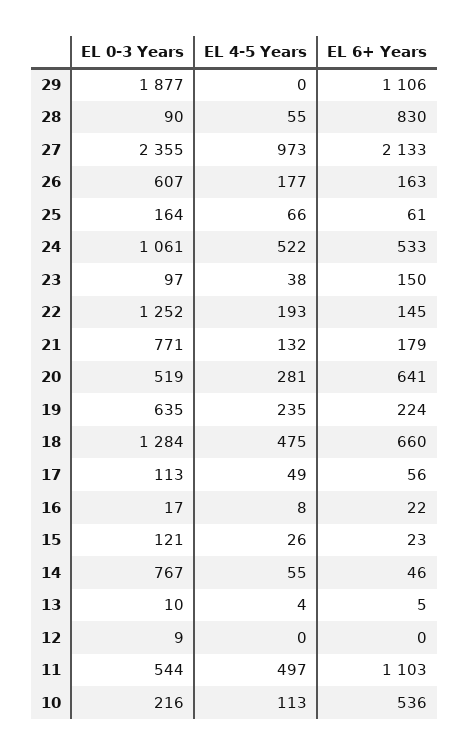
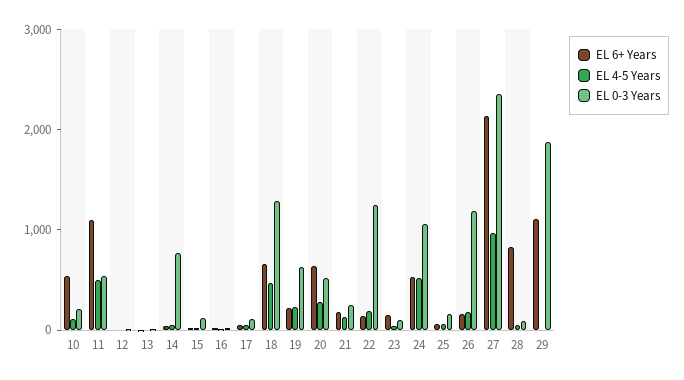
EL 0-3 Years, 26: 607 -> 1200
EL 0-3 Years, 21: 771 -> 200

